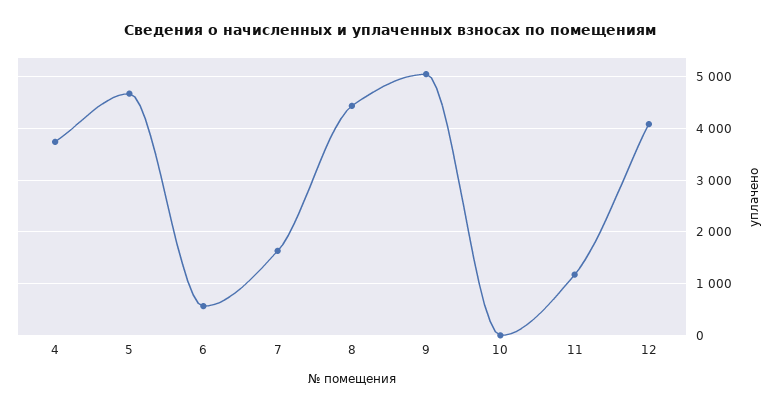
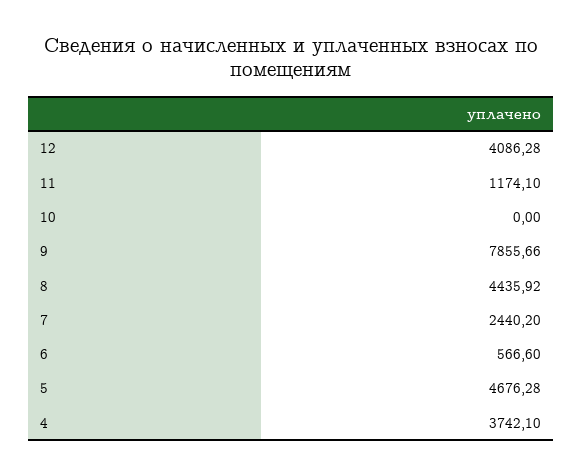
7: 1600 -> 2440.2
9: 5000 -> 7855.66

